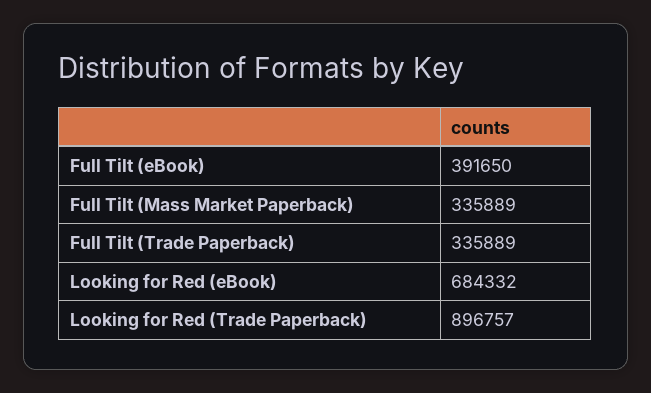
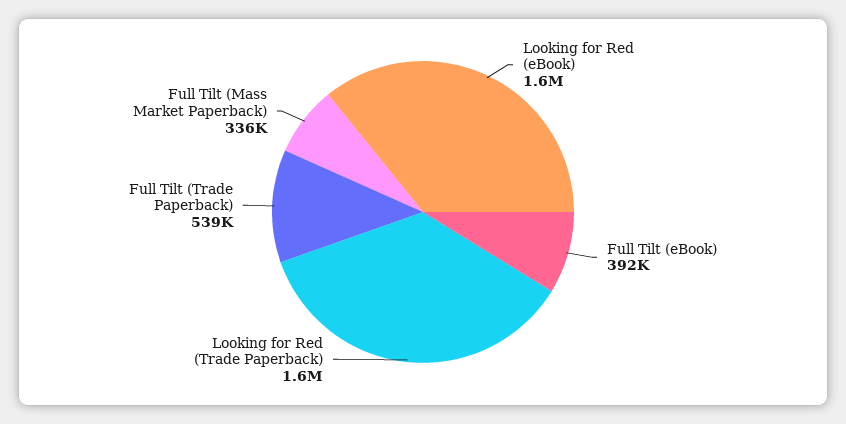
Full Tilt (Trade Paperback): 335889 -> 539000
Looking for Red (eBook): 684332 -> 1600000
Looking for Red (Trade Paperback): 896757 -> 1600000

